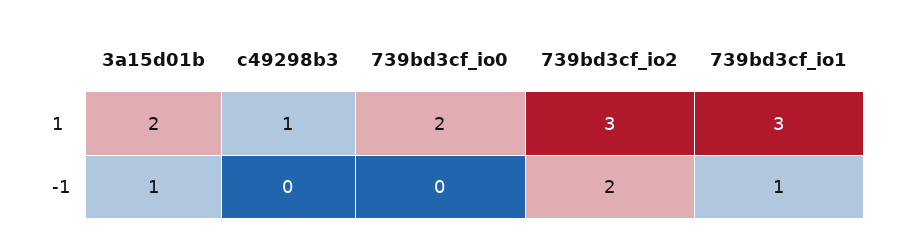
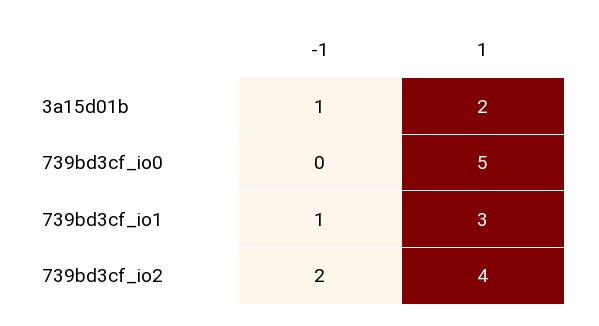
c49298b3, 1: 1 -> none
739bd3cf_io0, 1: 2 -> 5
739bd3cf_io2, 1: 3 -> 4
c49298b3, -1: 0 -> none

